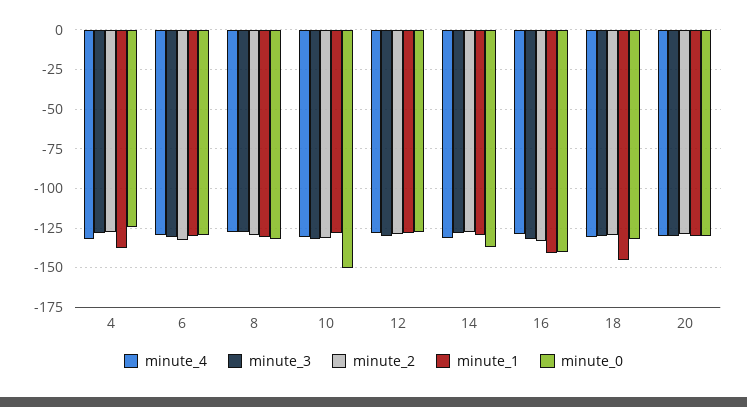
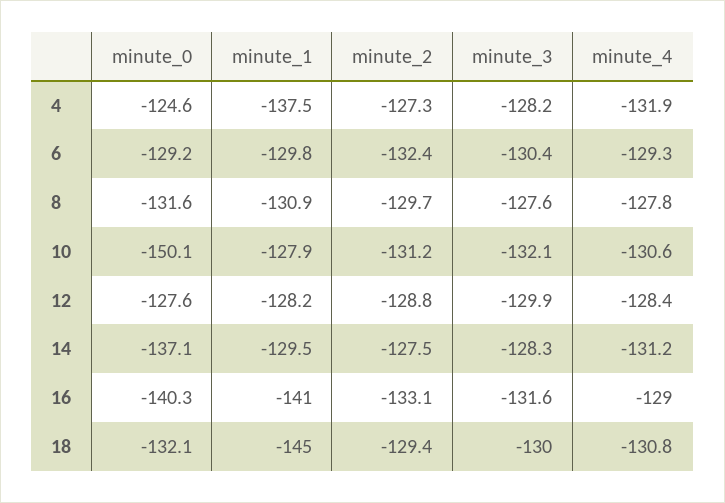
minute_4, 20: -130 -> none
minute_3, 20: -130 -> none
minute_2, 20: -130 -> none
minute_1, 20: -130 -> none
minute_0, 20: -130 -> none

